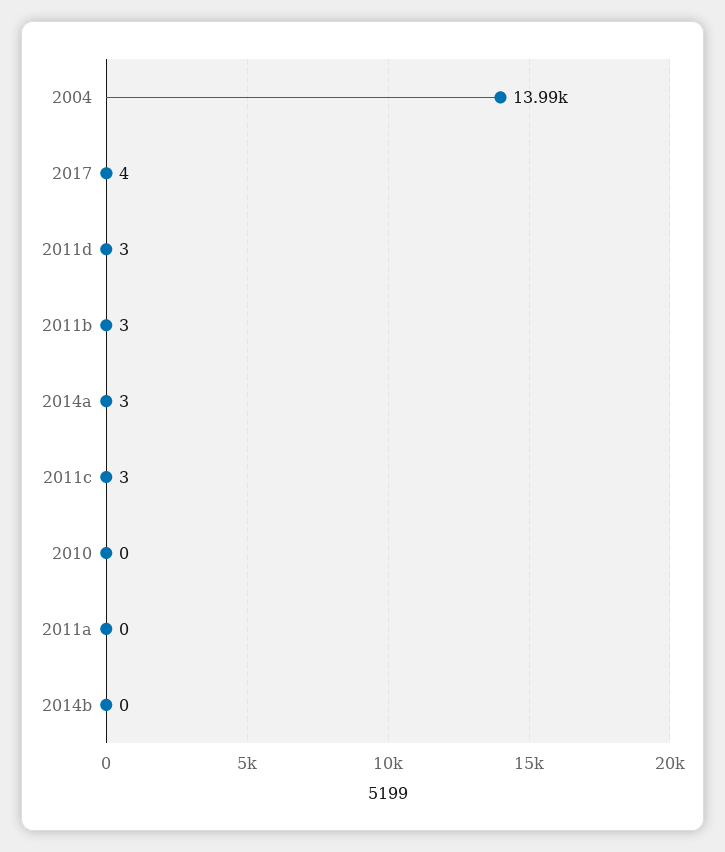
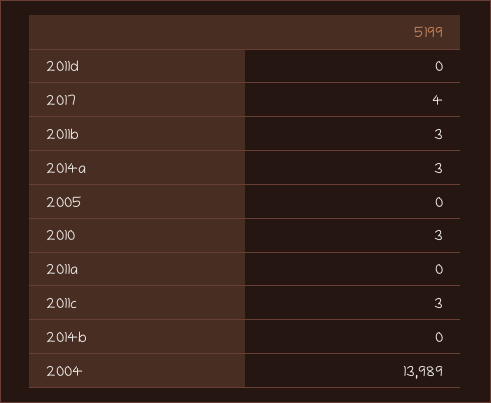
2011d: 3 -> 0
2010: 0 -> 3
2005: none -> 0

